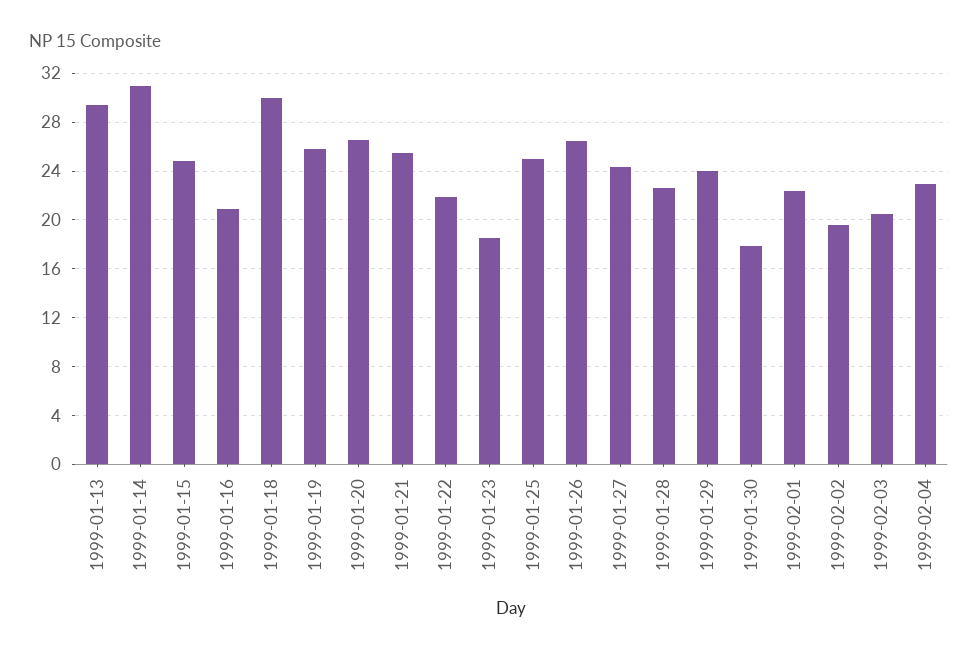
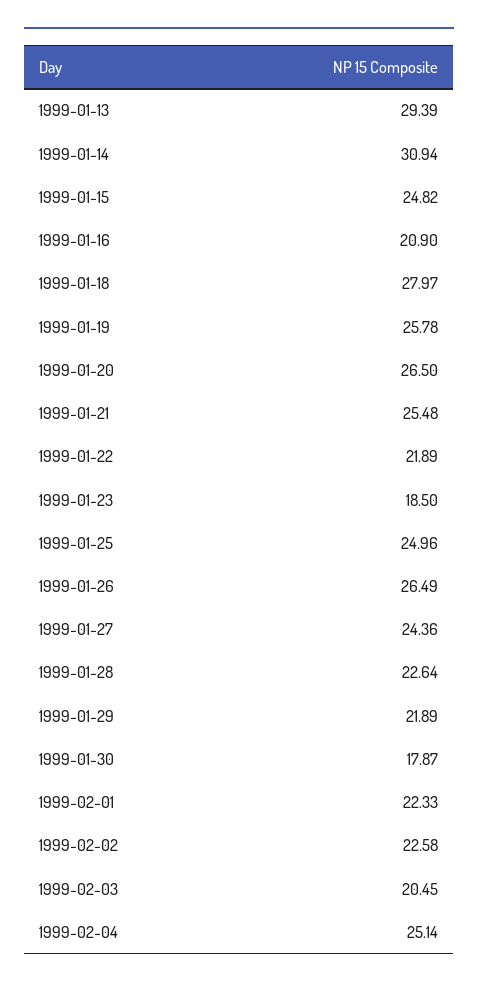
1999-01-18: 30 -> 27.97
1999-01-29: 24 -> 21.89
1999-02-02: 19.5 -> 22.58
1999-02-04: 23 -> 25.14

